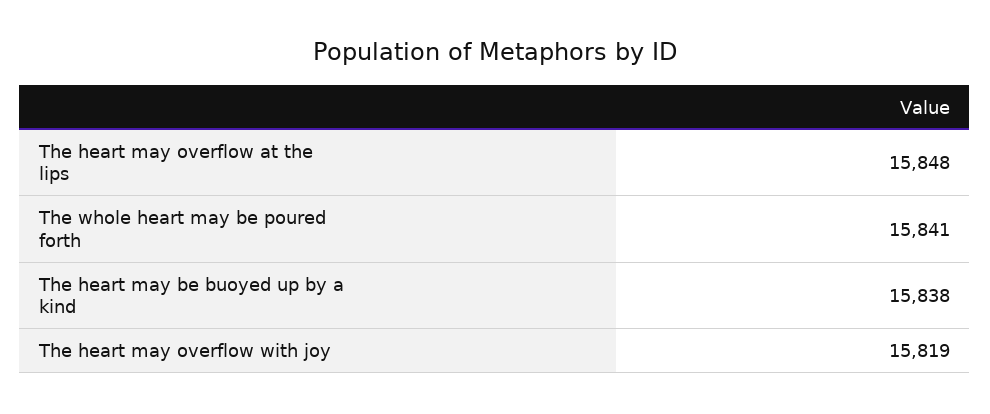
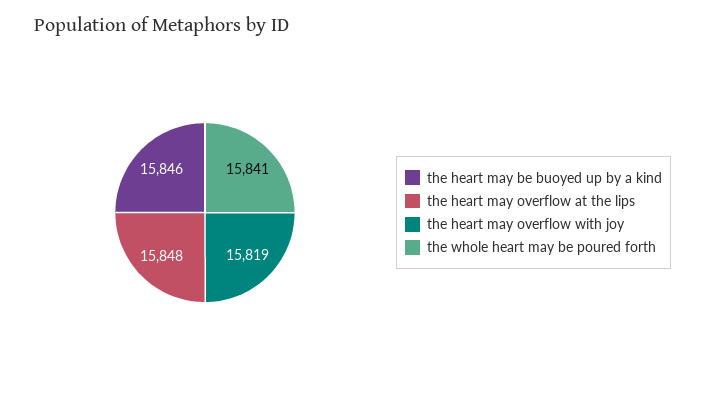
The heart may be buoyed up by a kind: 15838 -> 15846

